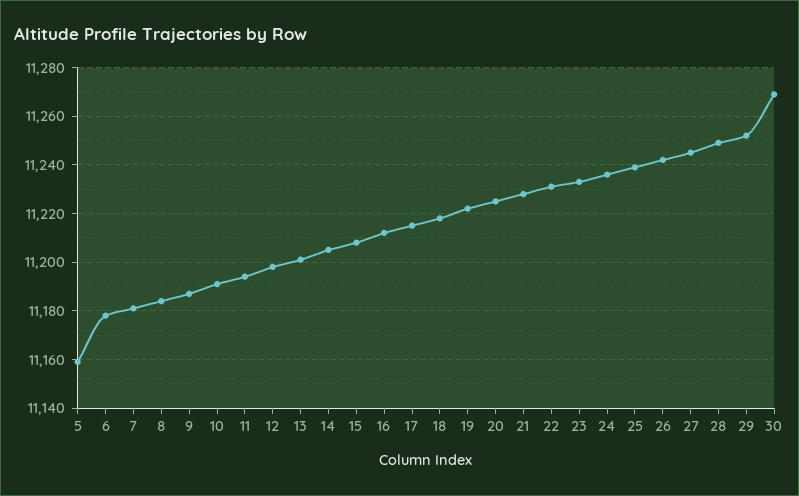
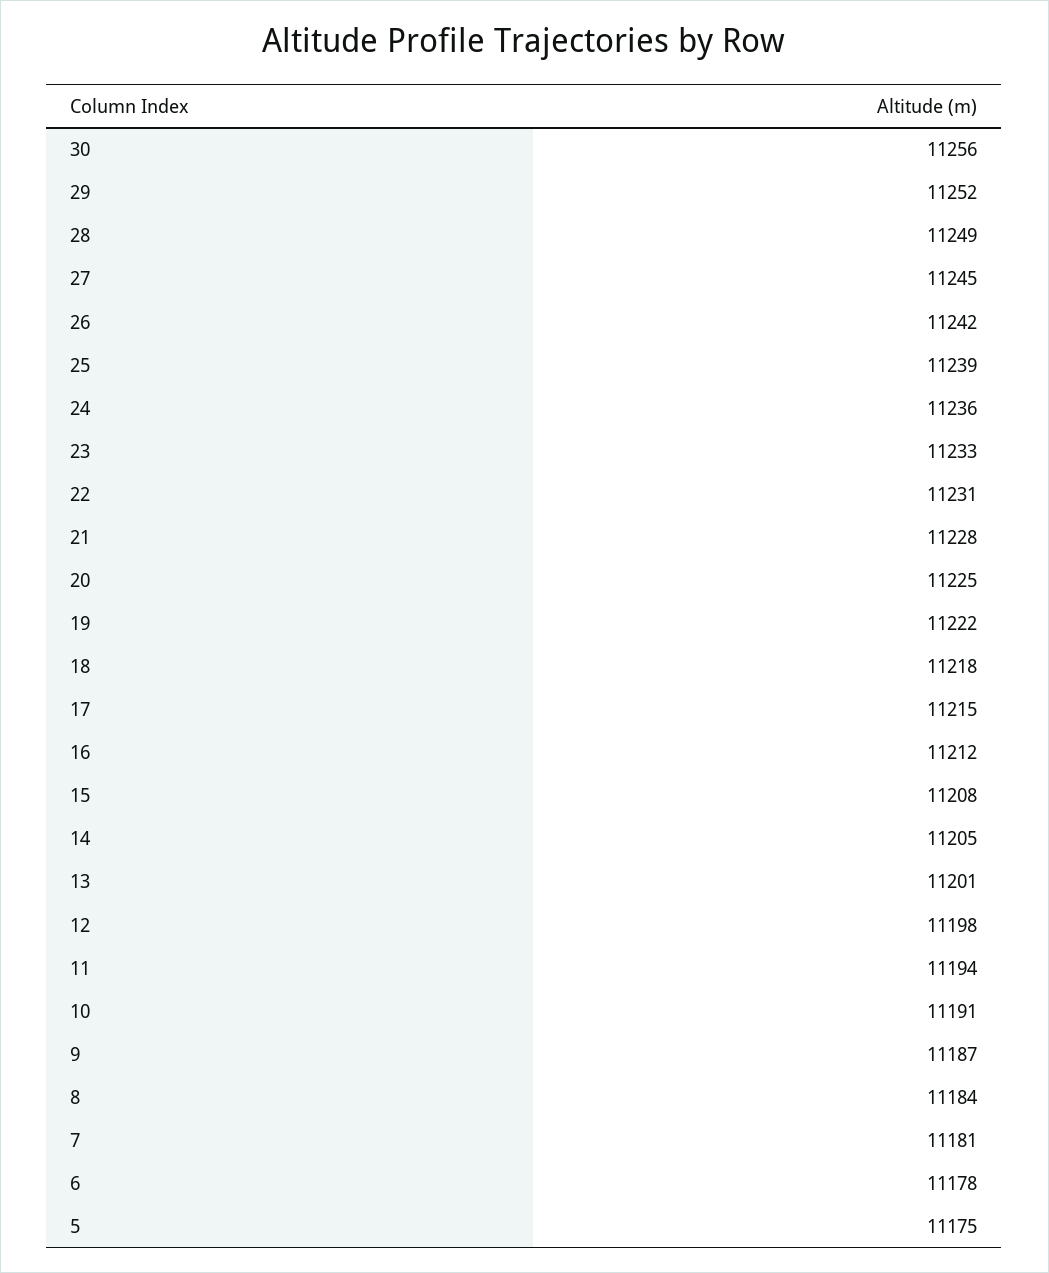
5: 11160 -> 11175
30: 11270 -> 11256

